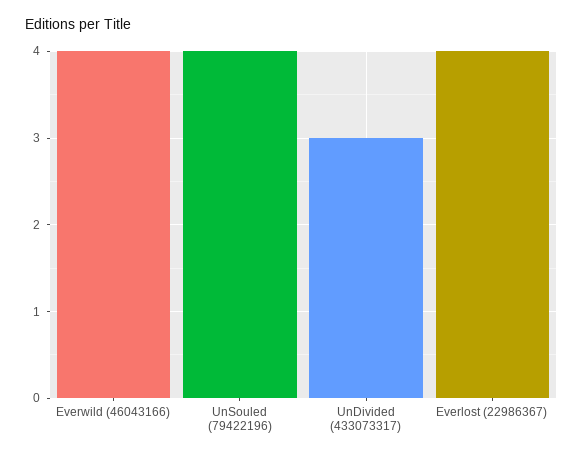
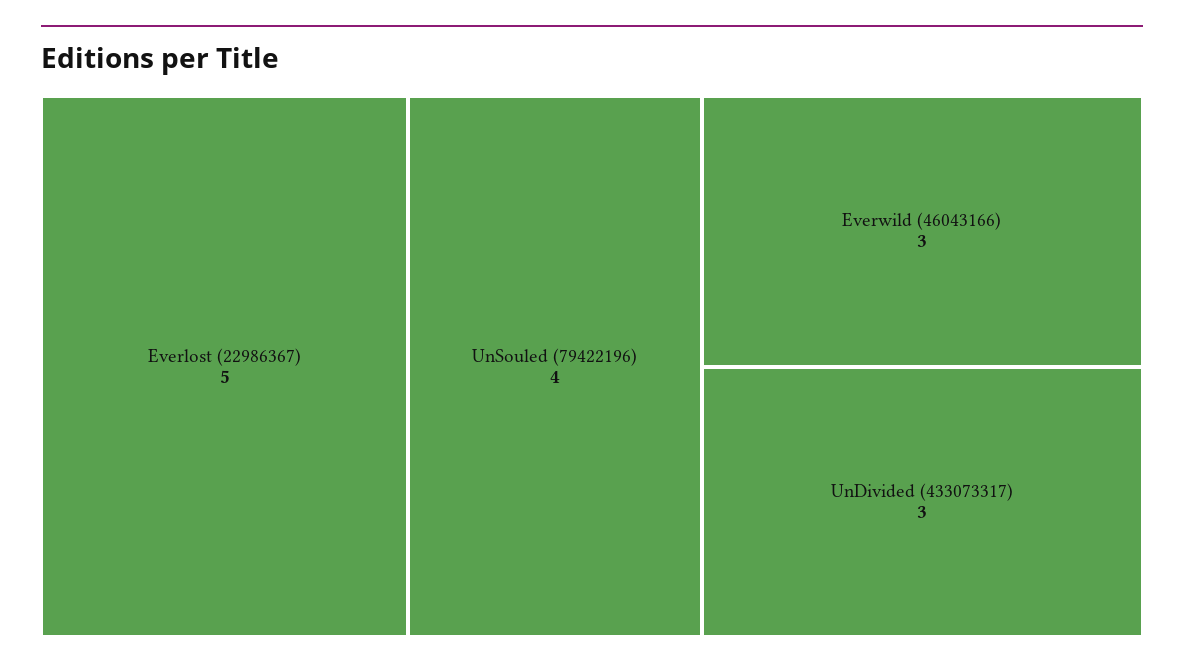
Everwild (46043166): 4 -> 3
Everlost (22986367): 4 -> 5

